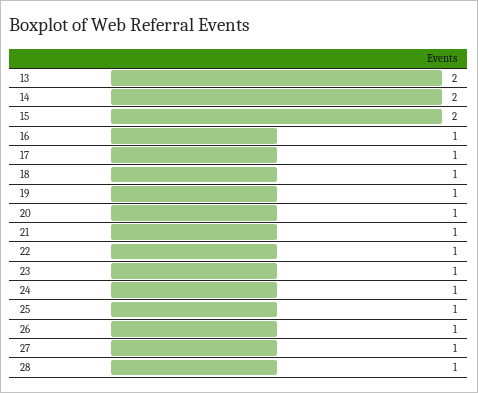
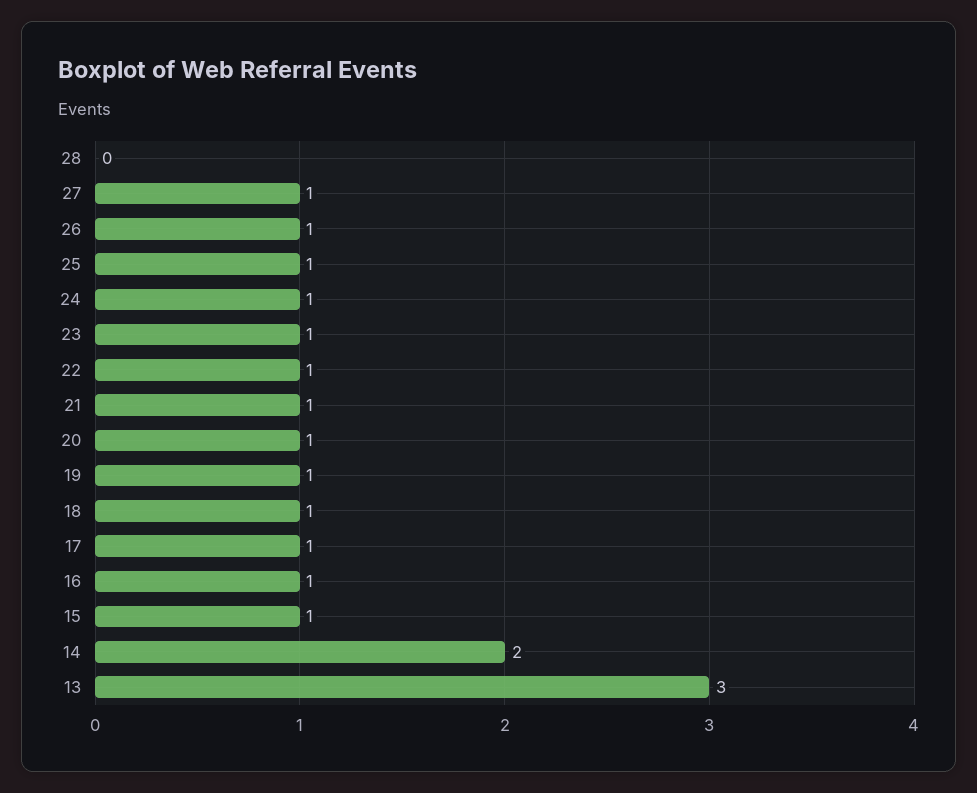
13: 2 -> 3
15: 2 -> 1
28: 1 -> 0

